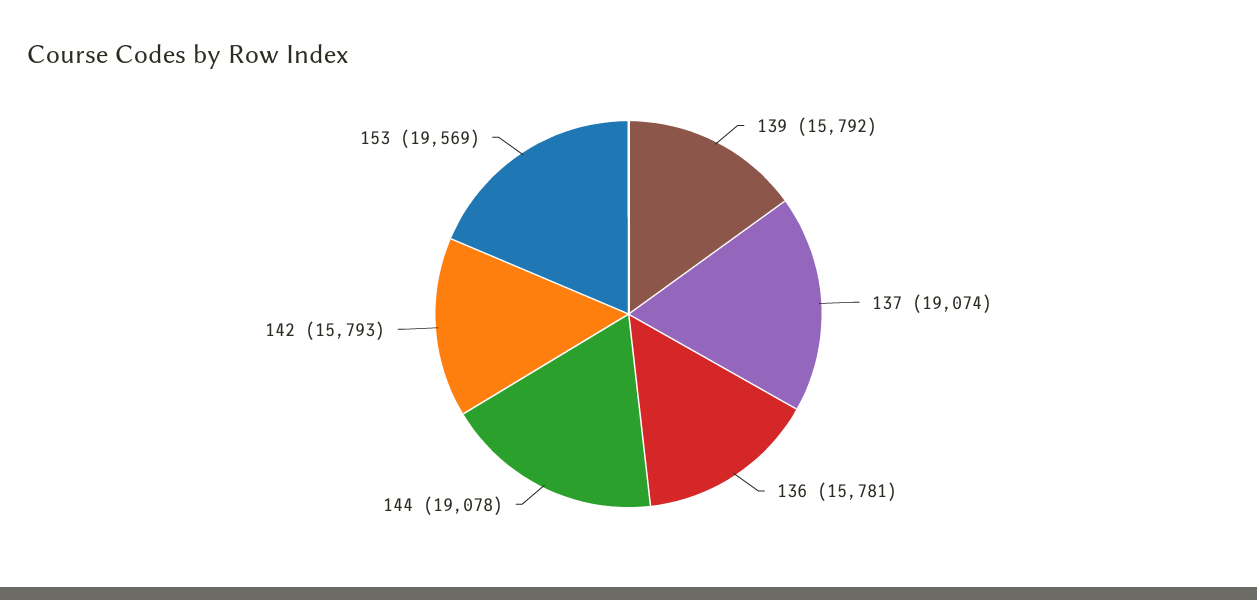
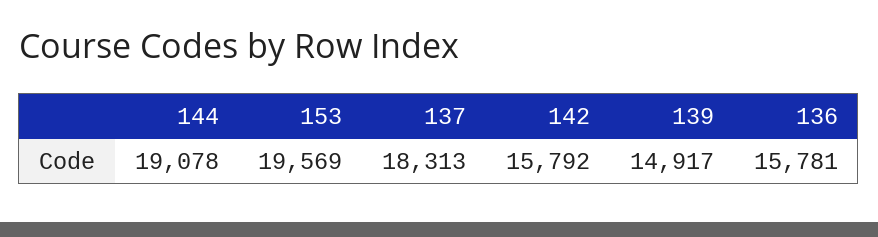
139: 15792 -> 14917
137: 19074 -> 18313
142: 15793 -> 15792

